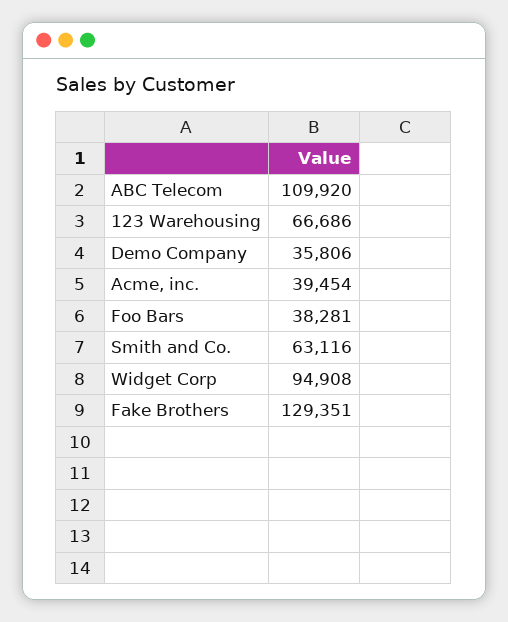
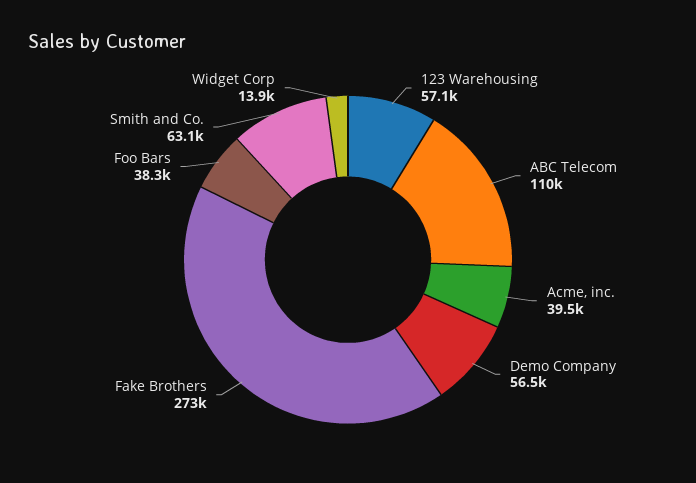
123 Warehousing: 66686 -> 57100
Demo Company: 35806 -> 56500
Widget Corp: 94908 -> 13900
Fake Brothers: 129351 -> 273000

